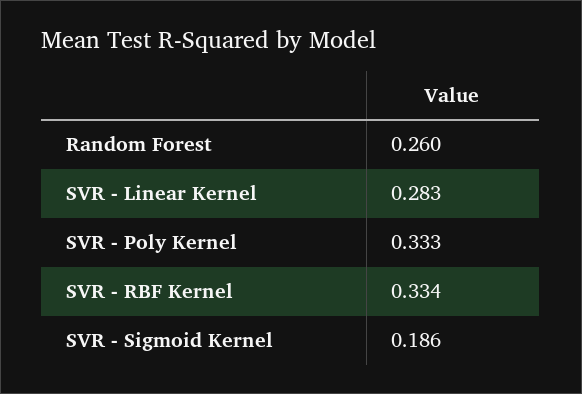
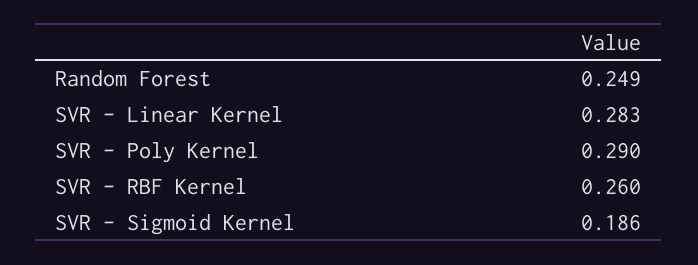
Random Forest: 0.26 -> 0.249
SVR - Poly Kernel: 0.333 -> 0.29
SVR - RBF Kernel: 0.334 -> 0.26

